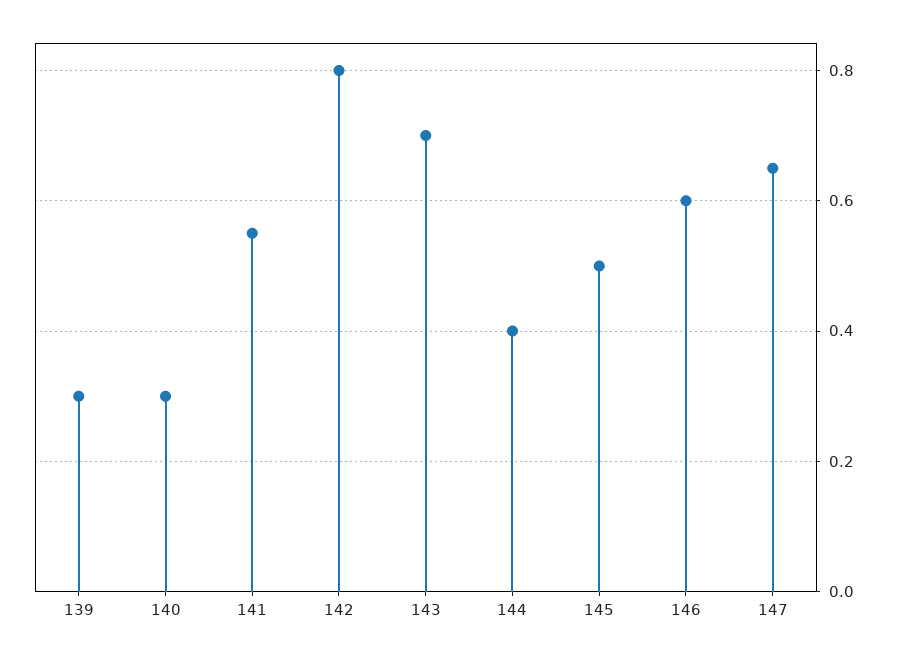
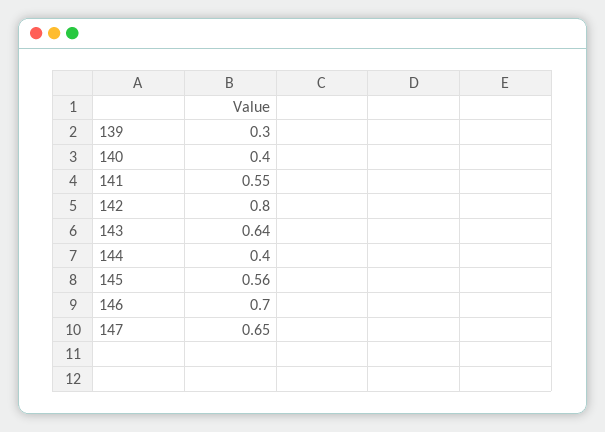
140: 0.3 -> 0.4
143: 0.7 -> 0.64
145: 0.5 -> 0.56
146: 0.6 -> 0.7

